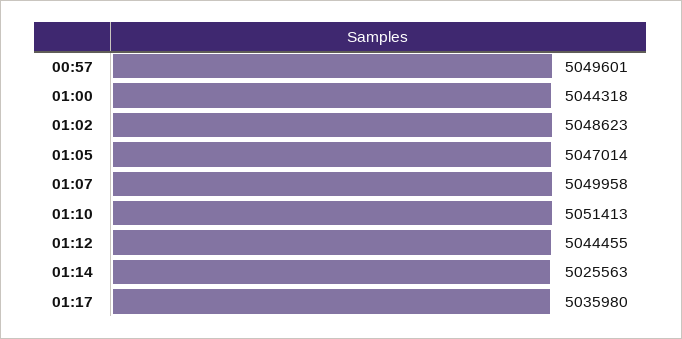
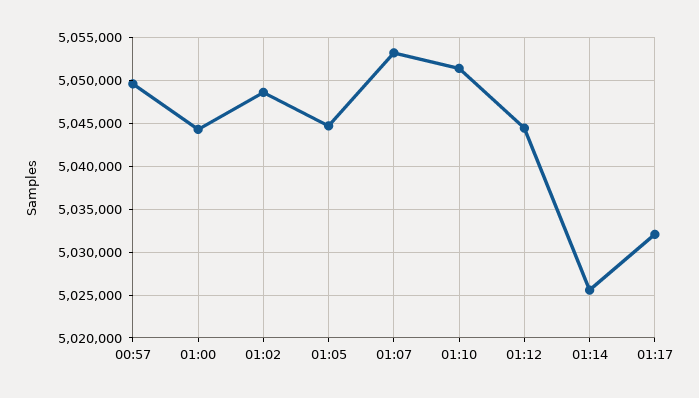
01:05: 5047014 -> 5045000
01:07: 5049958 -> 5053000
01:17: 5035980 -> 5032000

